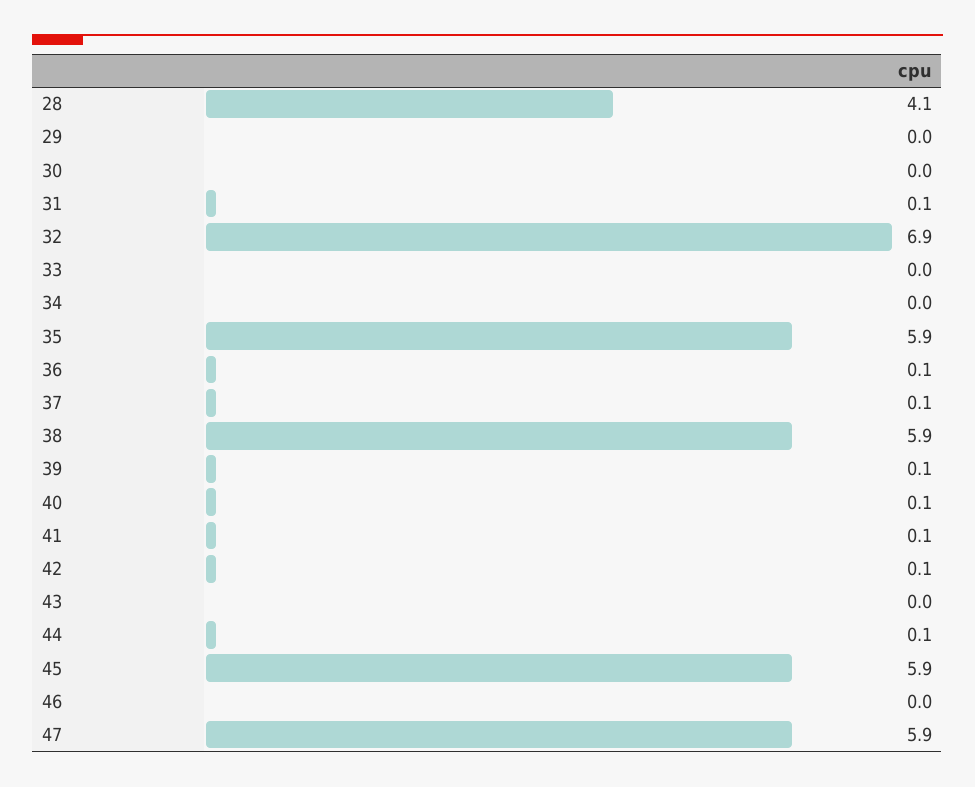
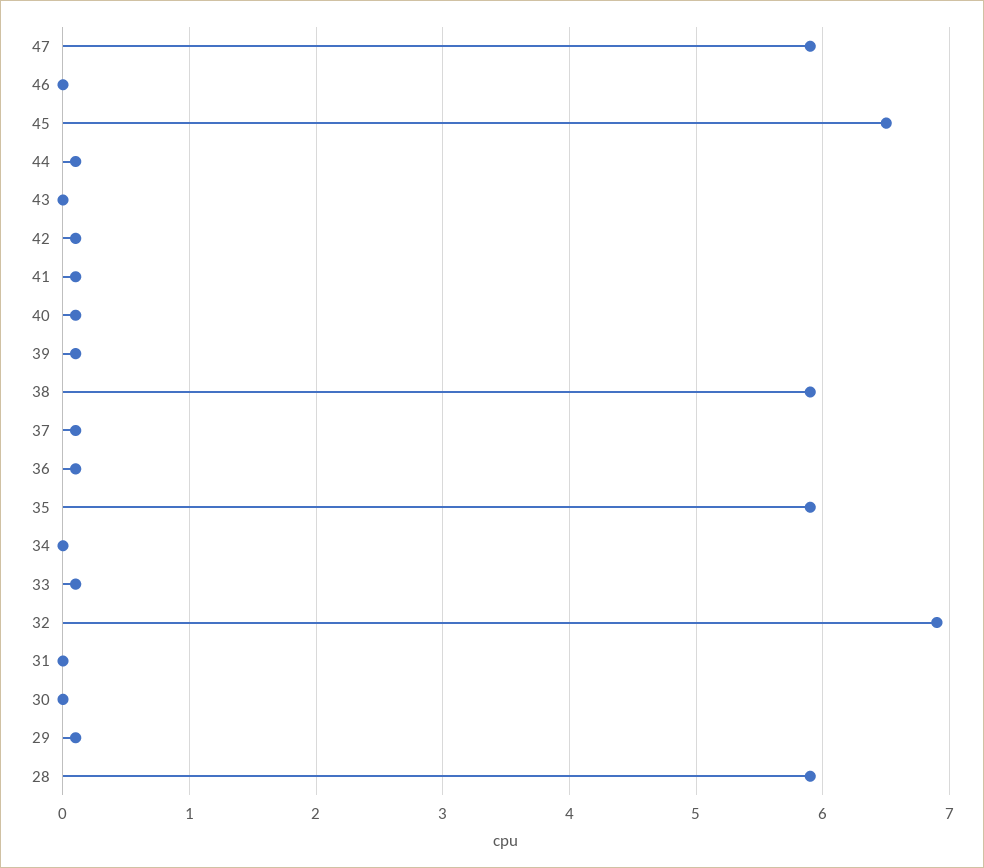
28: 4.1 -> 5.9
29: 0 -> 0.1
31: 0.1 -> 0
33: 0 -> 0.1
45: 5.9 -> 6.5

